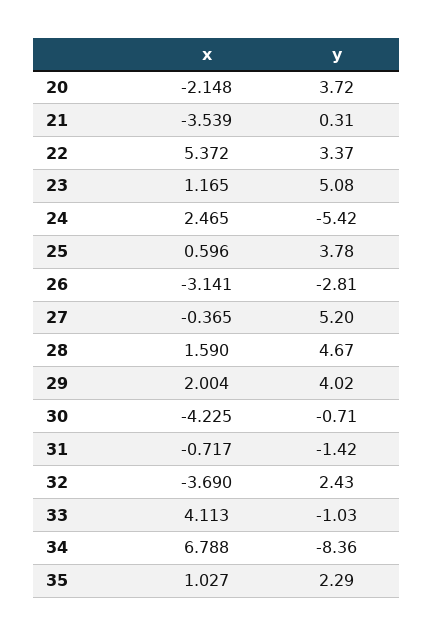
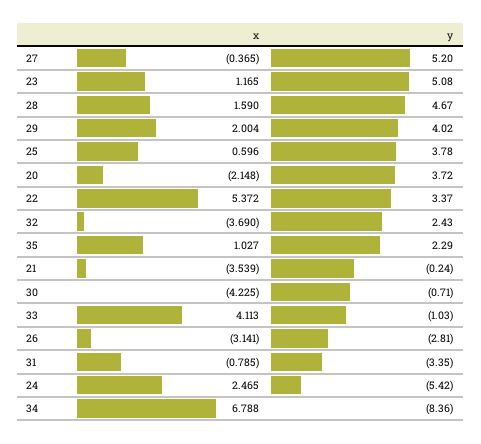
y, 21: 0.31 -> -0.24
x, 31: -0.717 -> -0.785
y, 31: -1.42 -> -3.35

